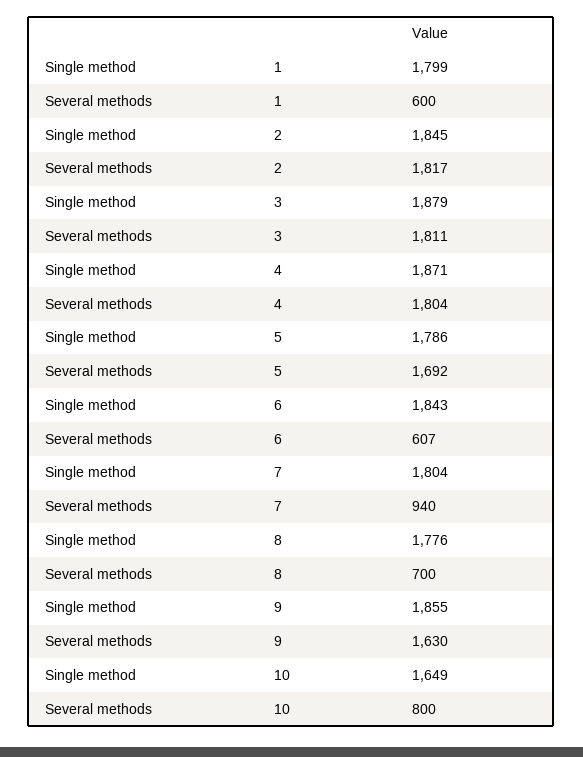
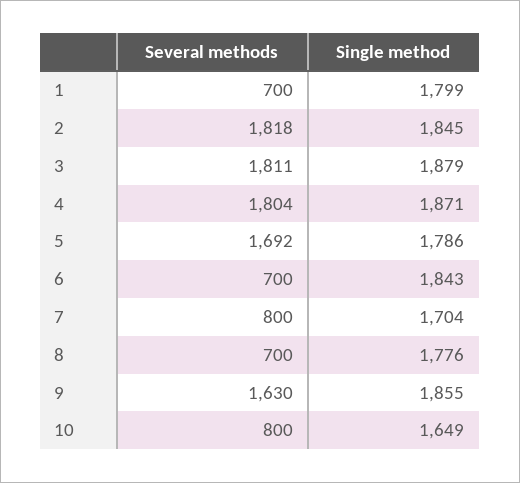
Several methods, 1: 600 -> 700
Several methods, 2: 1817 -> 1818
Several methods, 6: 607 -> 700
Single method, 7: 1804 -> 1704
Several methods, 7: 940 -> 800

